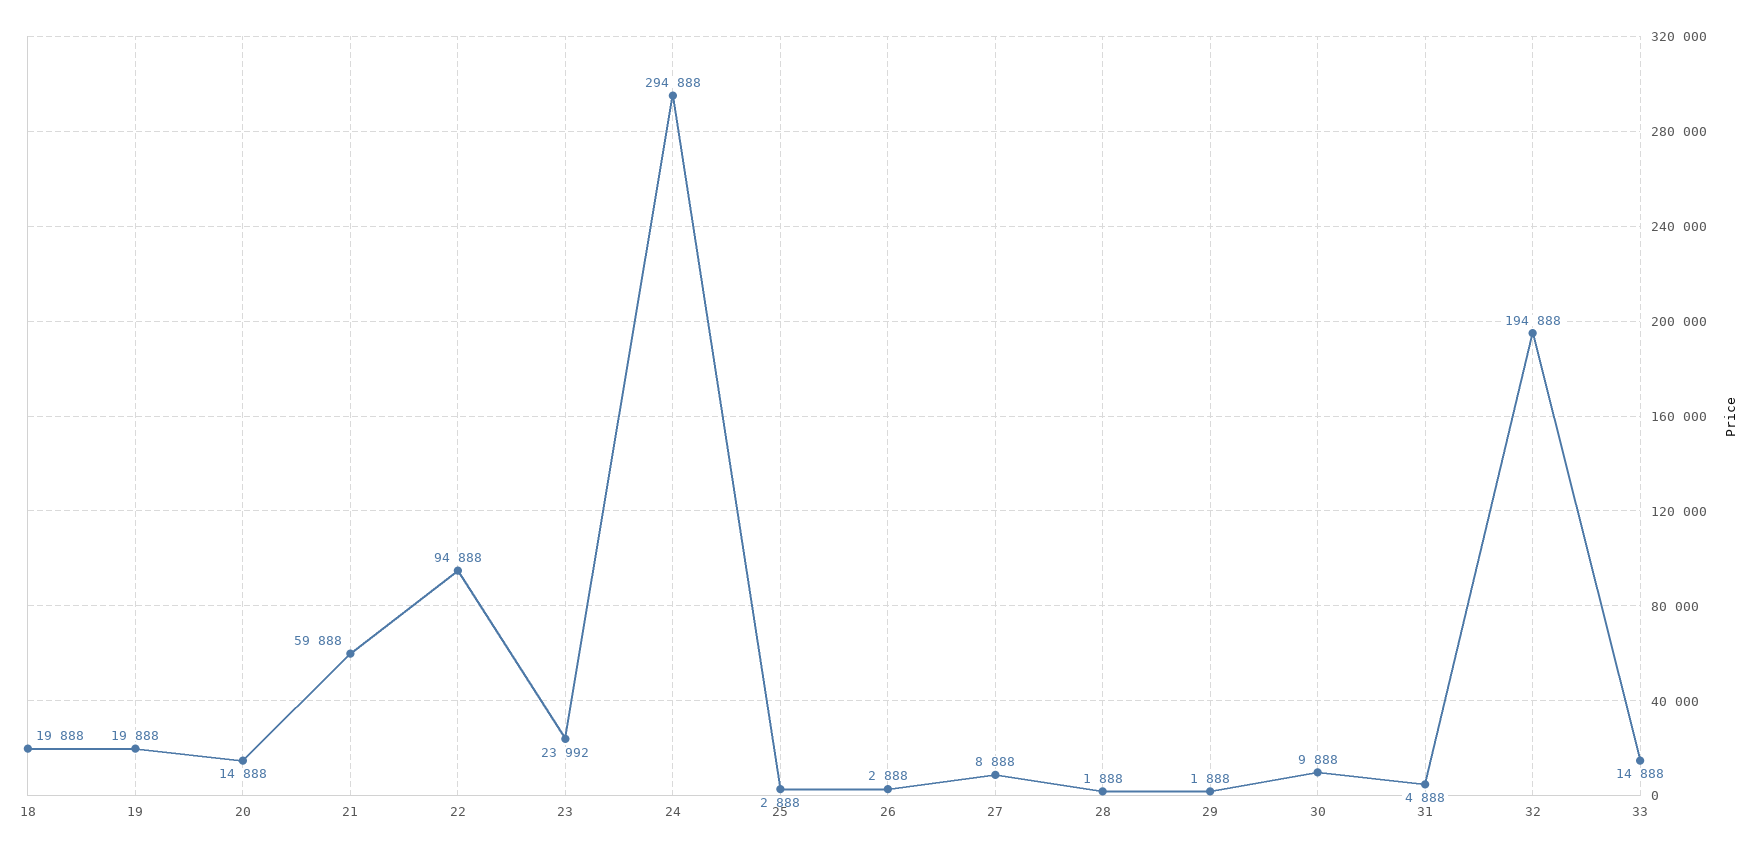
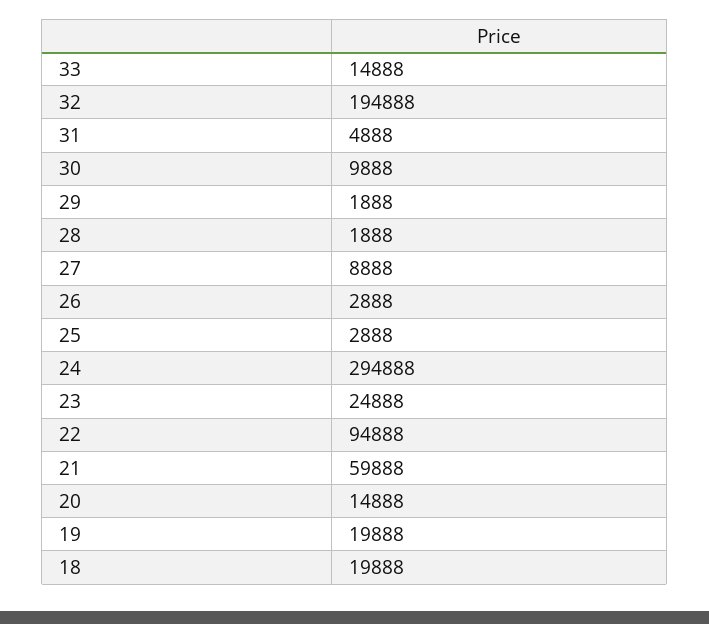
23: 23992 -> 24888

